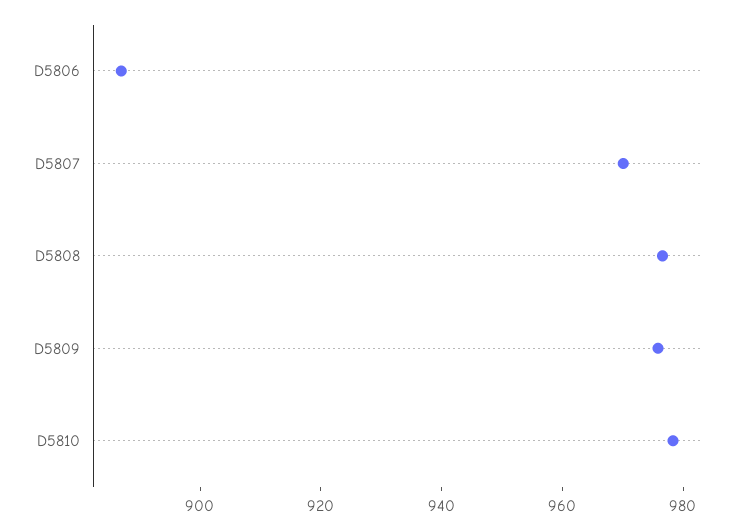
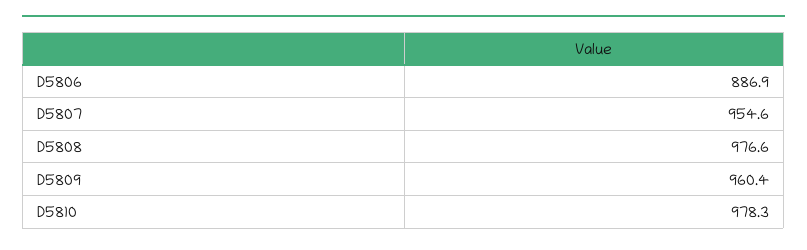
D5807: 970 -> 954.6
D5809: 975 -> 960.4

